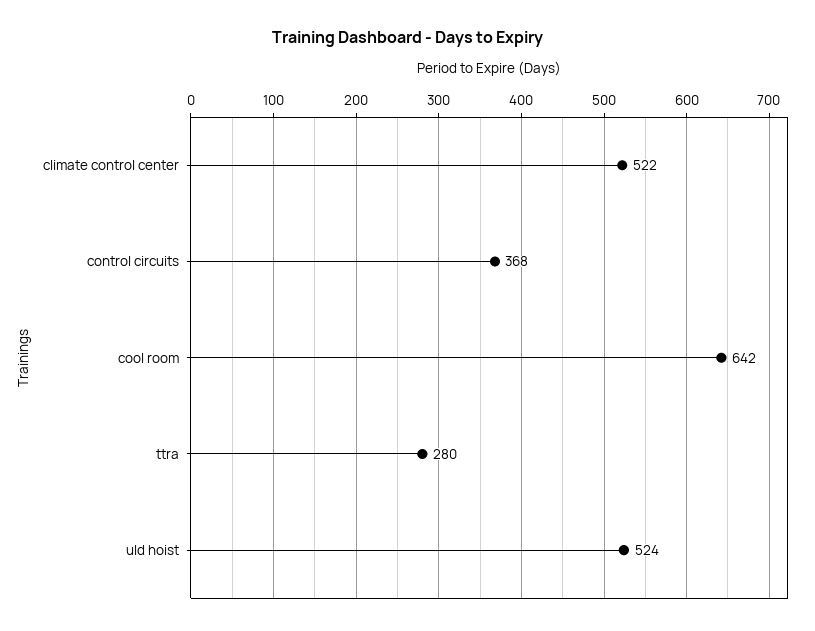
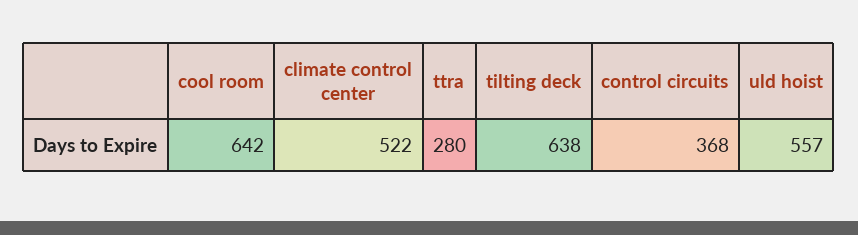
uld hoist: 524 -> 557
tilting deck: none -> 638

